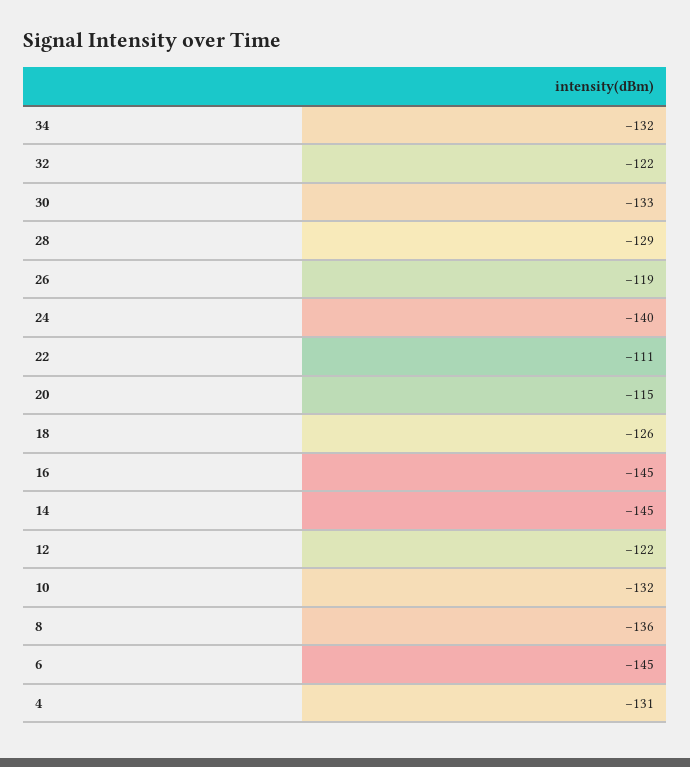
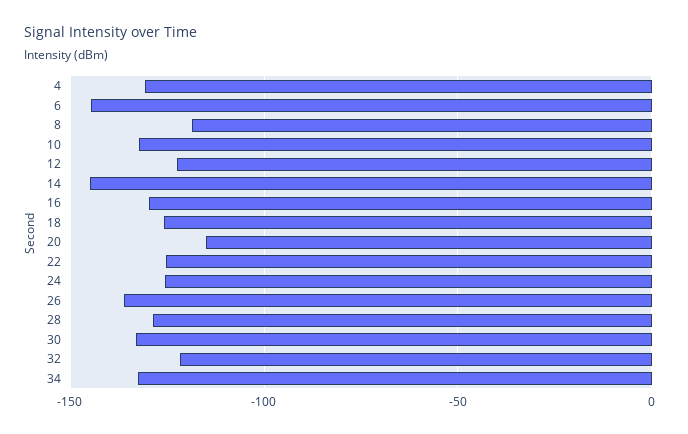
26: -119 -> -135
24: -140 -> -125
22: -111 -> -125
16: -145 -> -130
8: -136 -> -120

